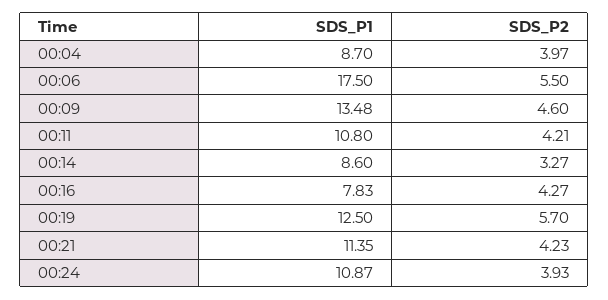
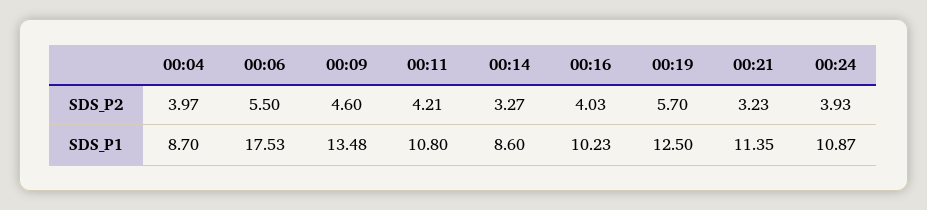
SDS_P1, 00:06: 17.5 -> 17.53
SDS_P1, 00:16: 7.83 -> 10.23
SDS_P2, 00:16: 4.27 -> 4.03
SDS_P2, 00:21: 4.23 -> 3.23

